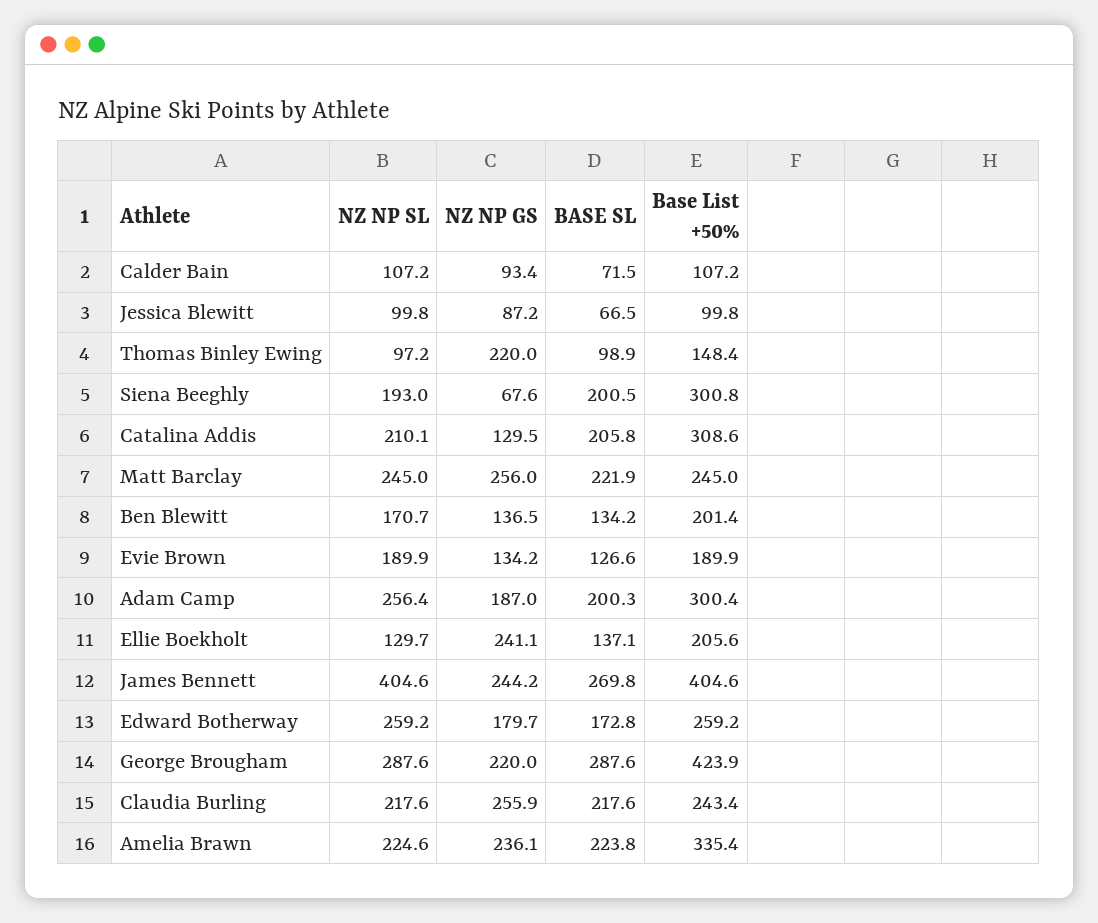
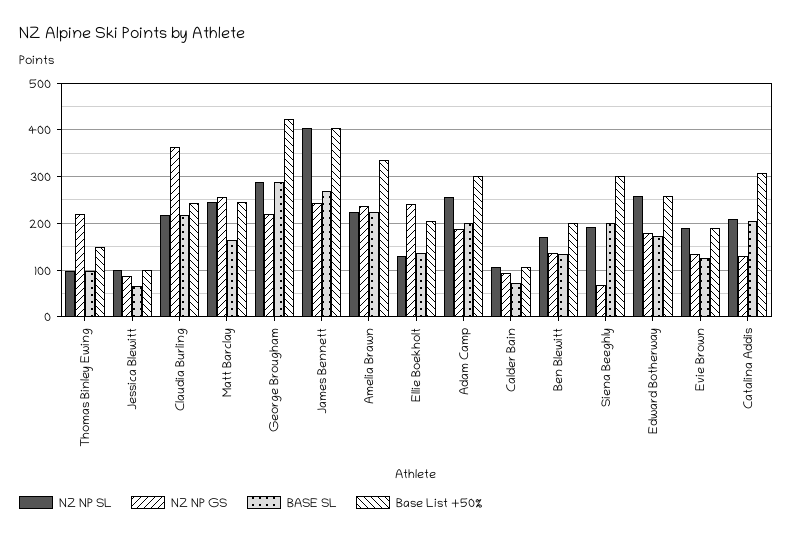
BASE SL, Matt Barclay: 221.9 -> 160
NZ NP GS, Claudia Burling: 255.9 -> 360

